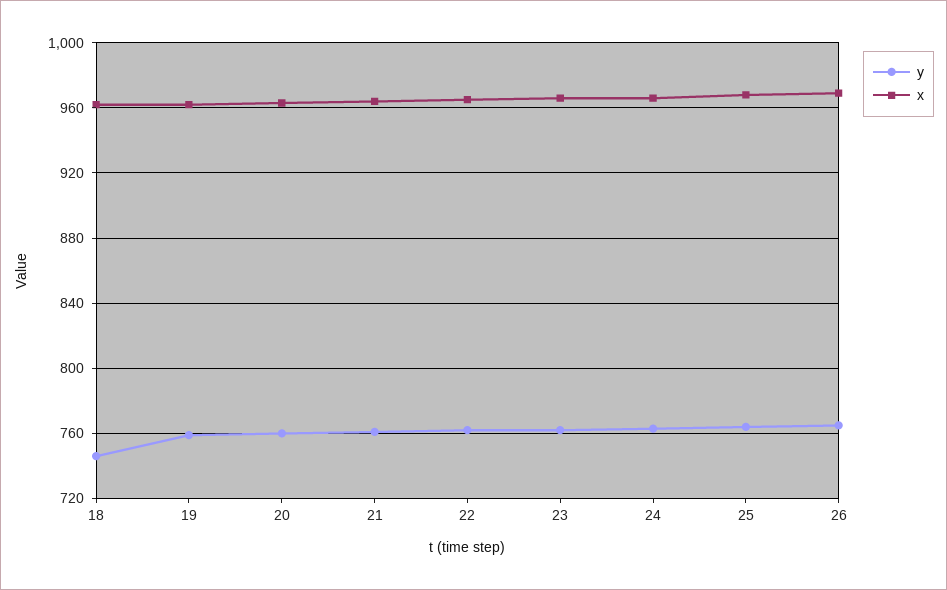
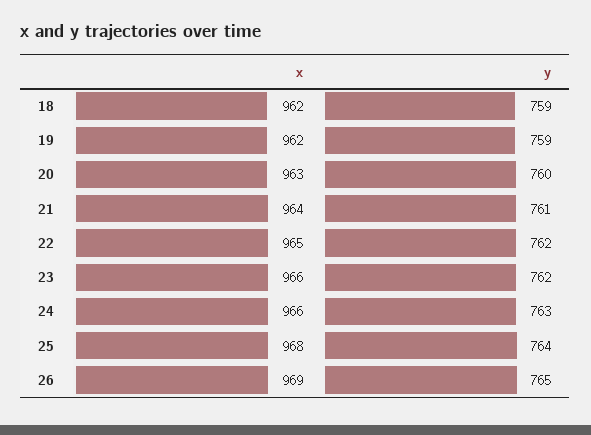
y, 18: 745 -> 759

